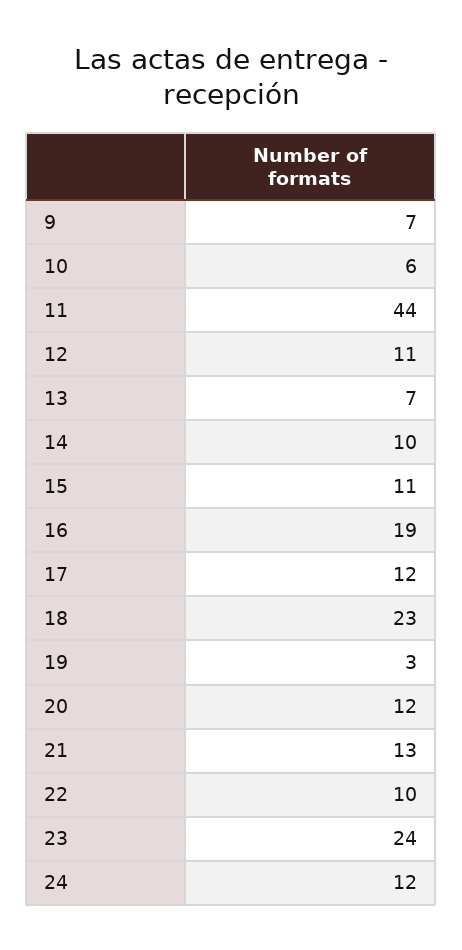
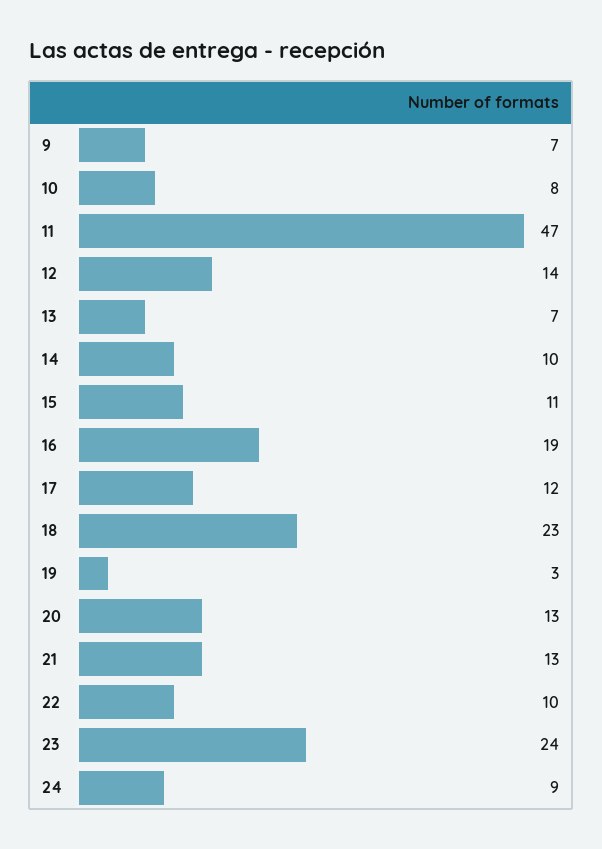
10: 6 -> 8
11: 44 -> 47
12: 11 -> 14
20: 12 -> 13
24: 12 -> 9

